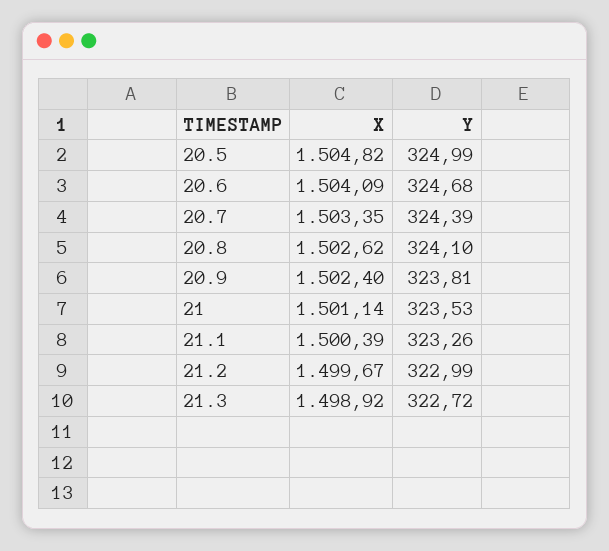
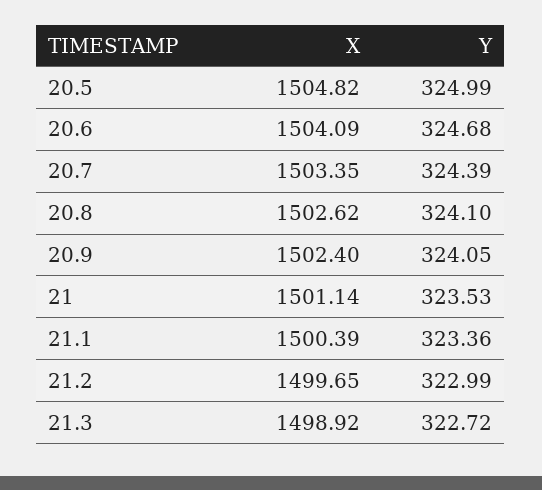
Y, 20.9: 323.81 -> 324.05
Y, 21.1: 323.26 -> 323.36
X, 21.2: 1499.67 -> 1499.65

